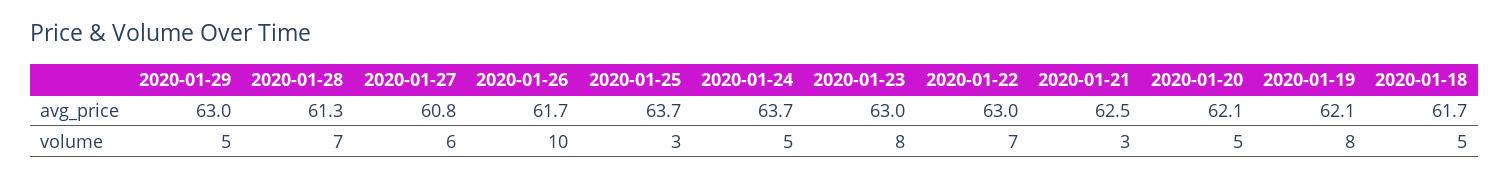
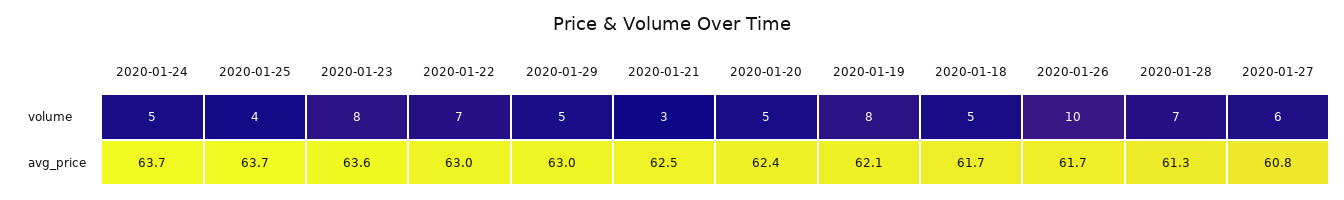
2020-01-23, avg_price: 63 -> 63.6
2020-01-20, avg_price: 62.1 -> 62.4
2020-01-25, volume: 3 -> 4

